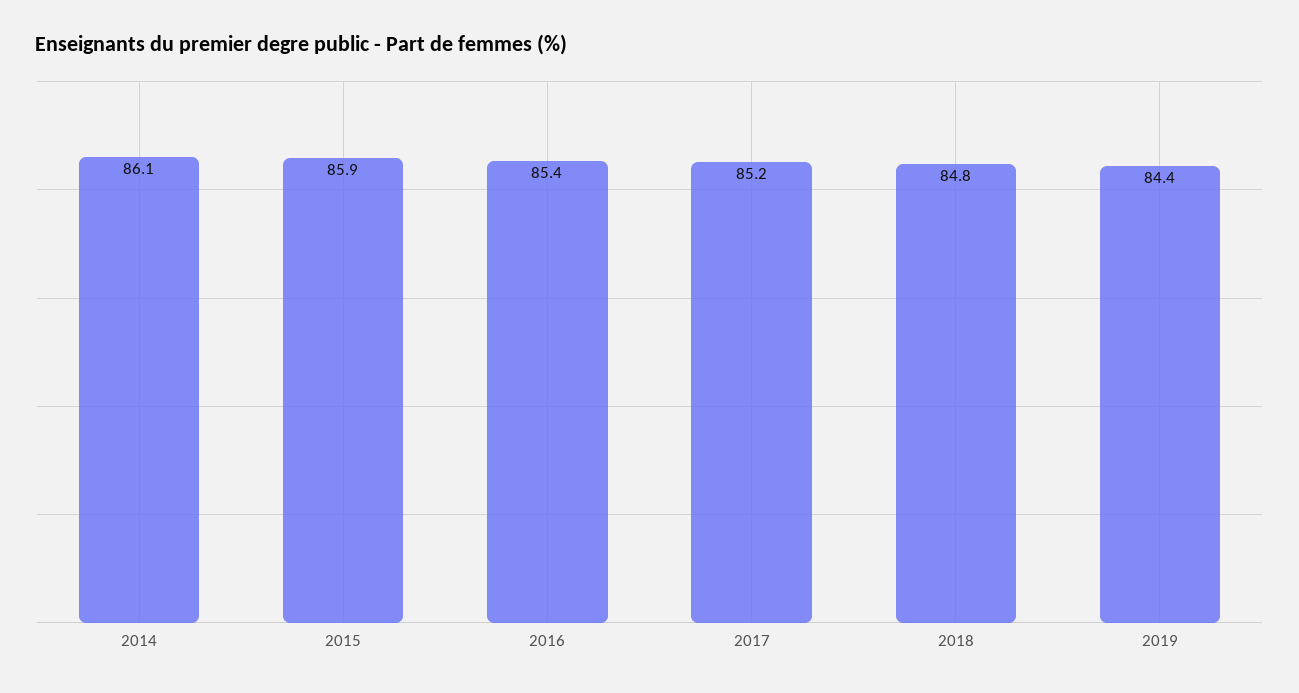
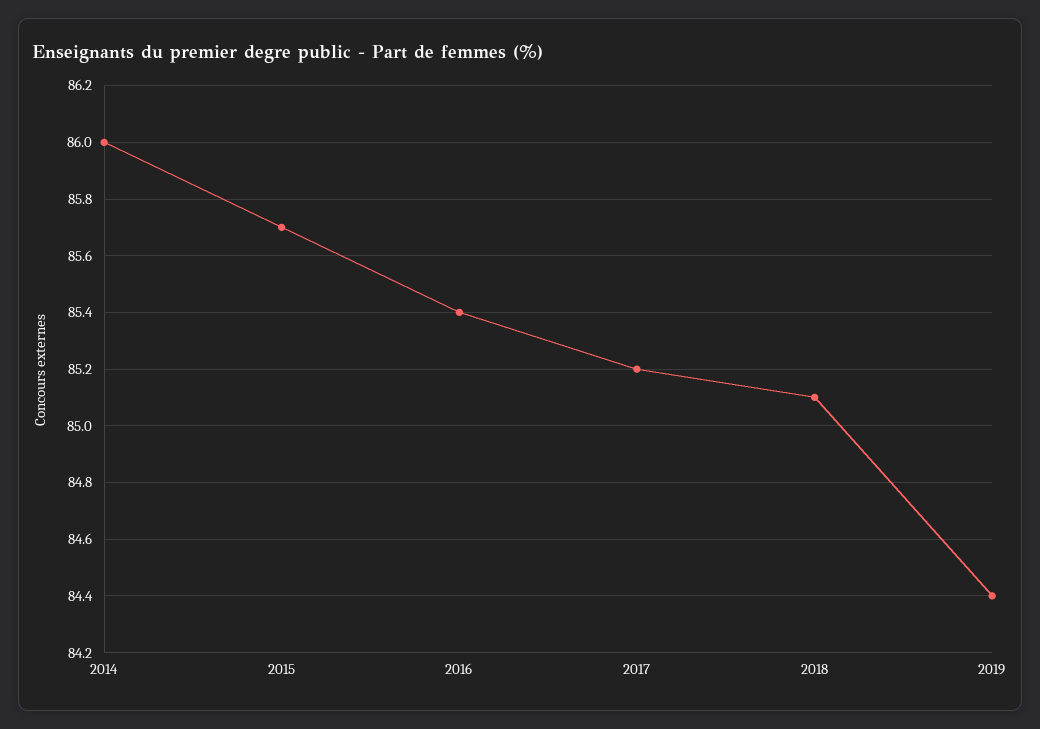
2014: 86.1 -> 86
2015: 85.9 -> 85.7
2018: 84.8 -> 85.1

